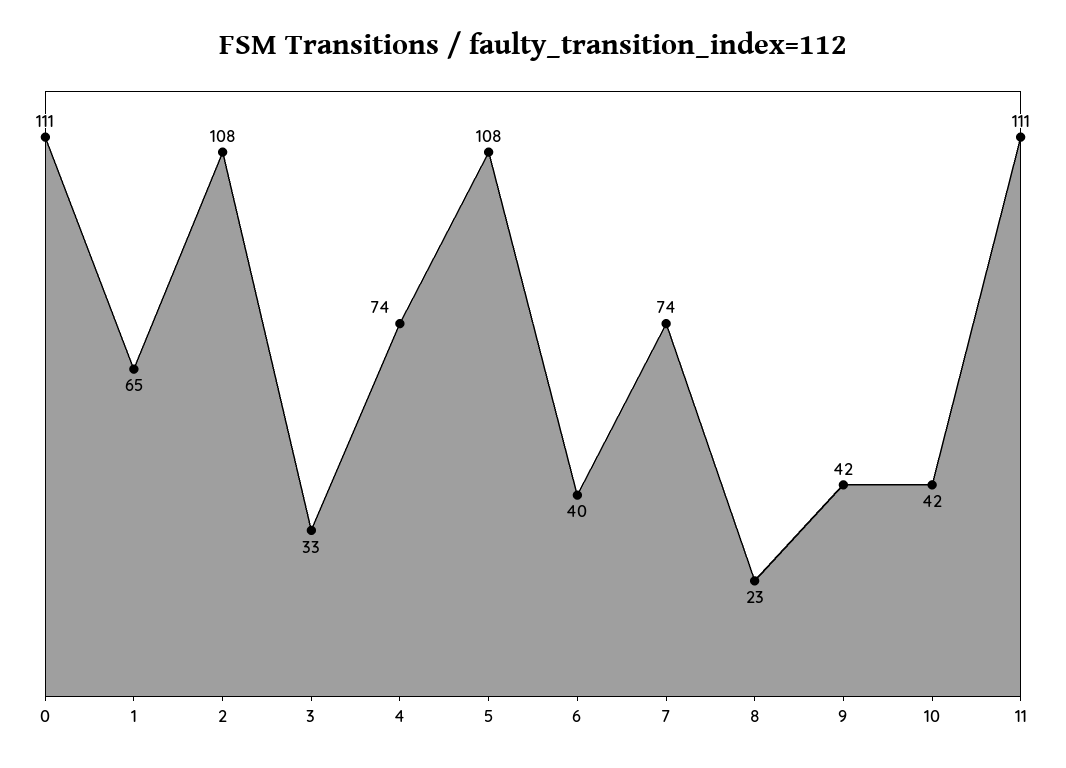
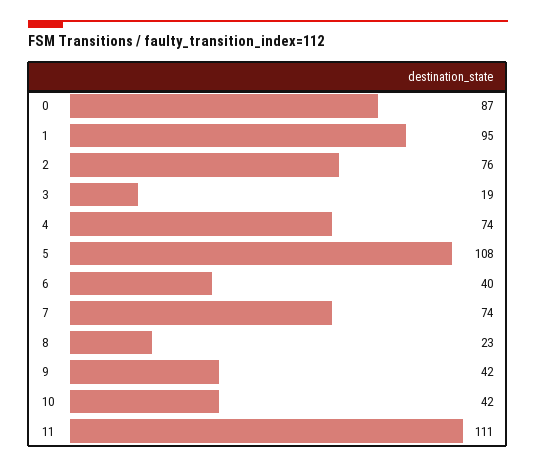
0: 111 -> 87
1: 65 -> 95
2: 108 -> 76
3: 33 -> 19

